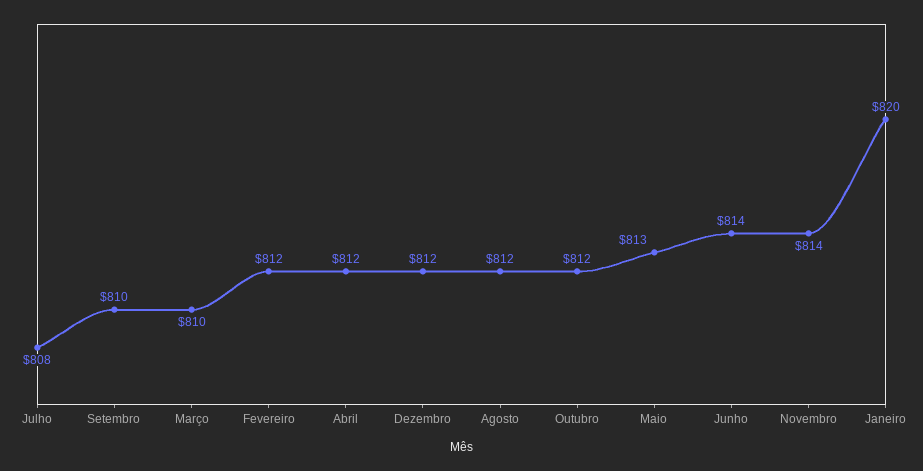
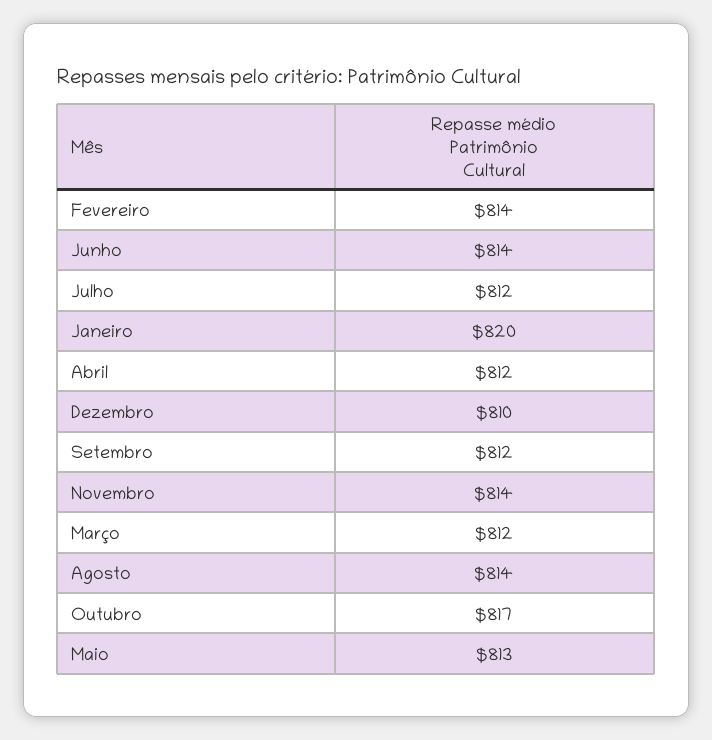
Julho: 808 -> 812
Setembro: 810 -> 812
Março: 810 -> 812
Fevereiro: 812 -> 814
Dezembro: 812 -> 810
Agosto: 812 -> 814
Outubro: 812 -> 817

